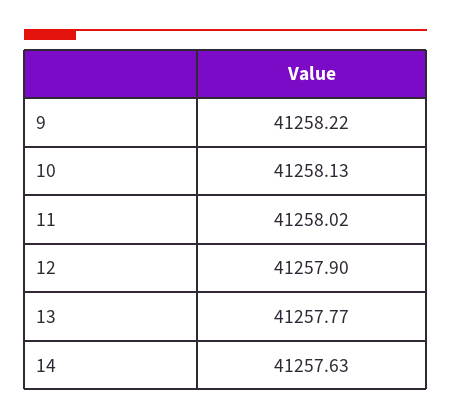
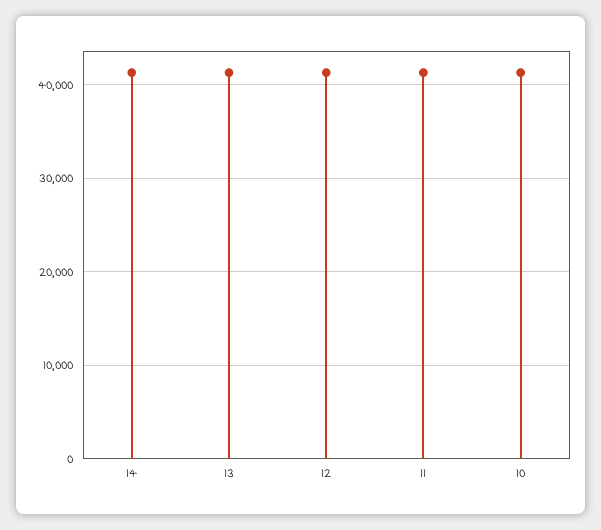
9: 41258.22 -> none

